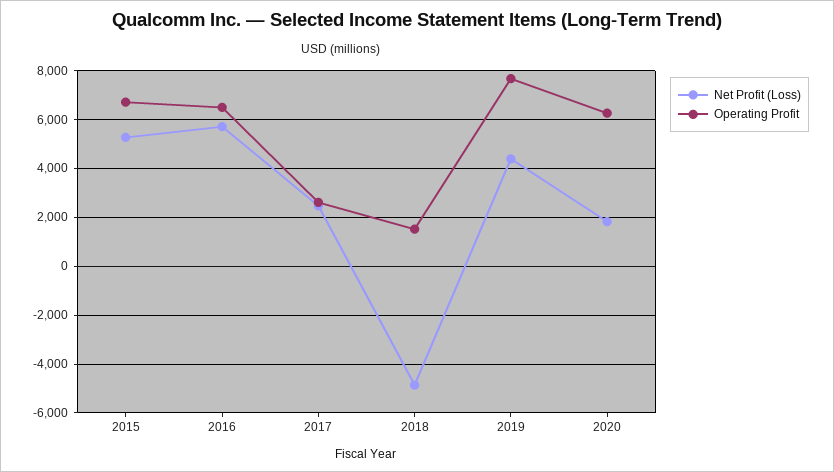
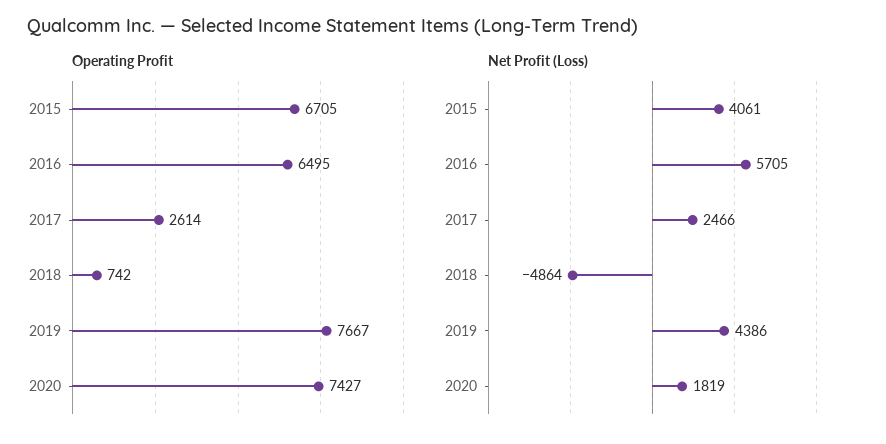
Net Profit (Loss), 2015: 5250 -> 4061
Operating Profit, 2018: 1500 -> 742
Operating Profit, 2020: 6250 -> 7427

